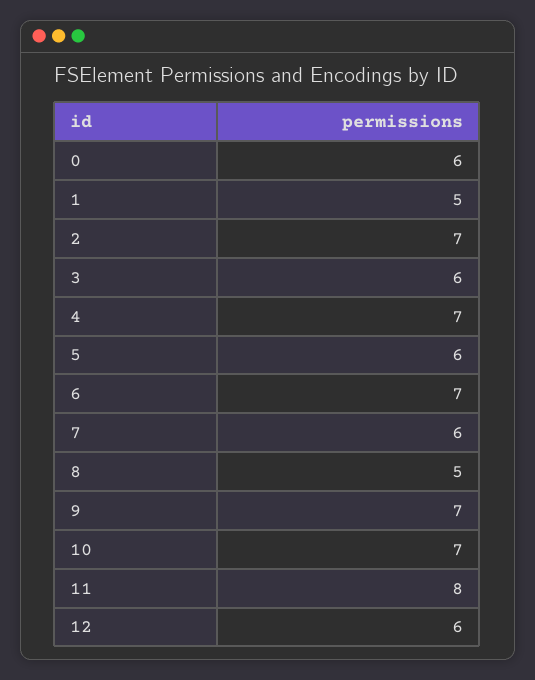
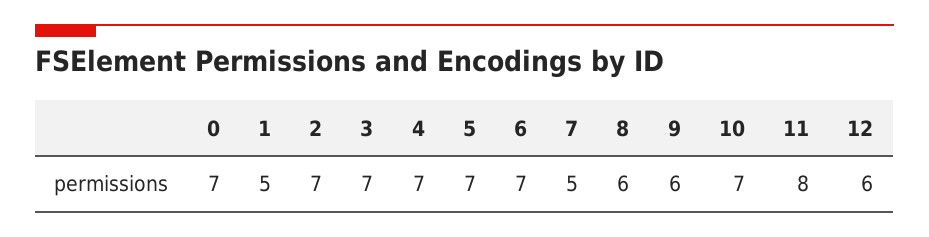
0: 6 -> 7
3: 6 -> 7
5: 6 -> 7
7: 6 -> 5
8: 5 -> 6
9: 7 -> 6

